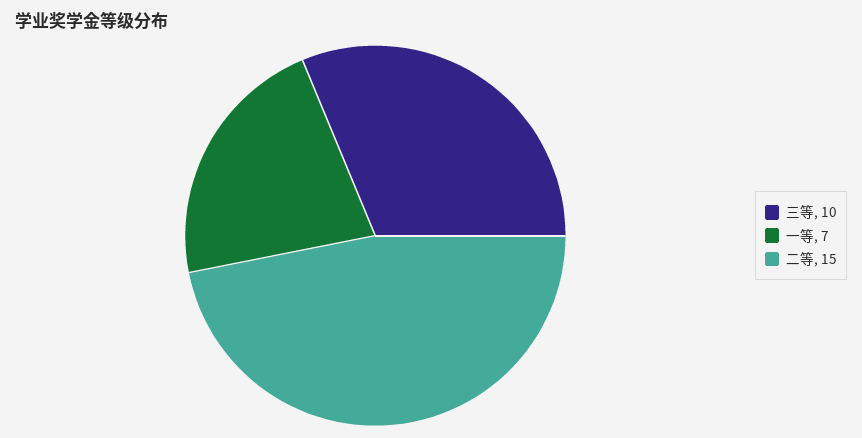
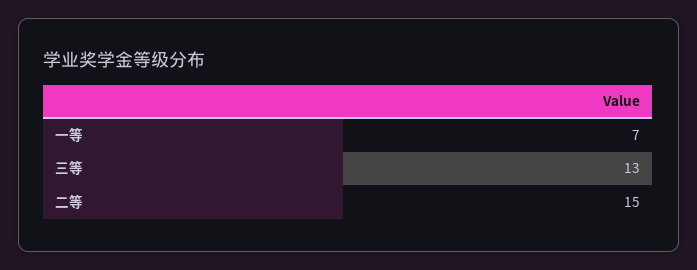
三等: 10 -> 13

